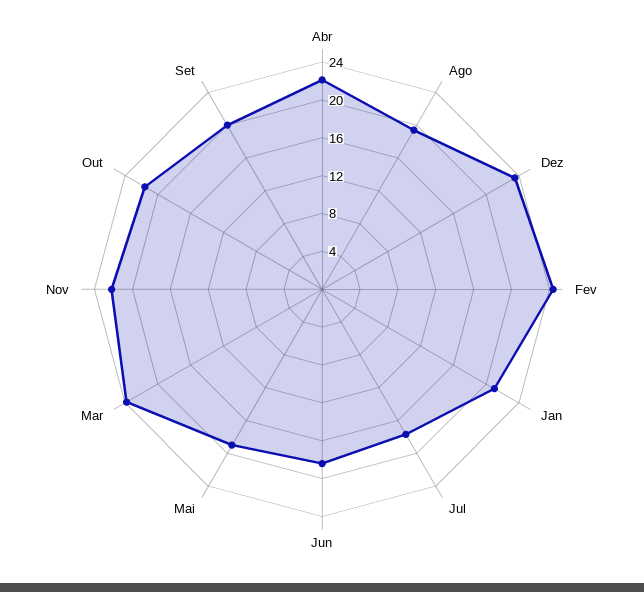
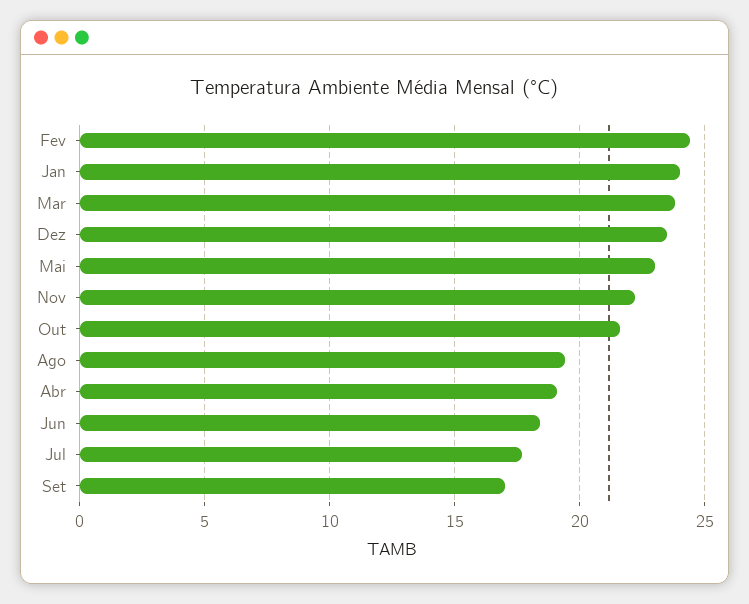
Abr: 22 -> 19
Jan: 21 -> 24
Mai: 19 -> 23
Set: 20 -> 17

